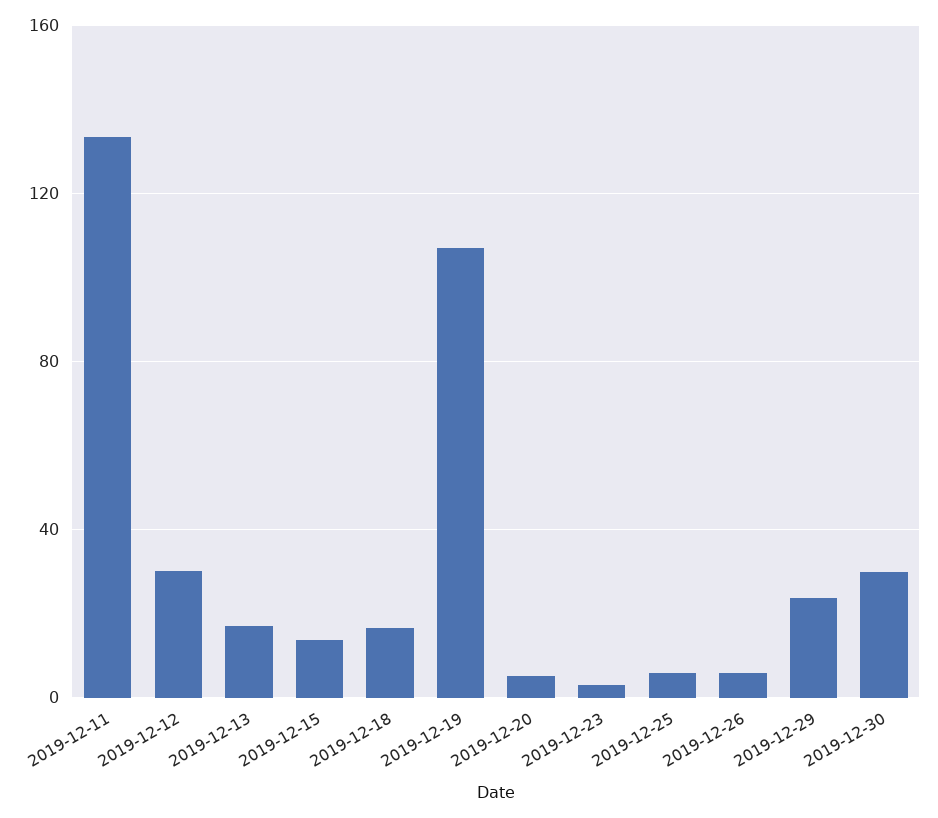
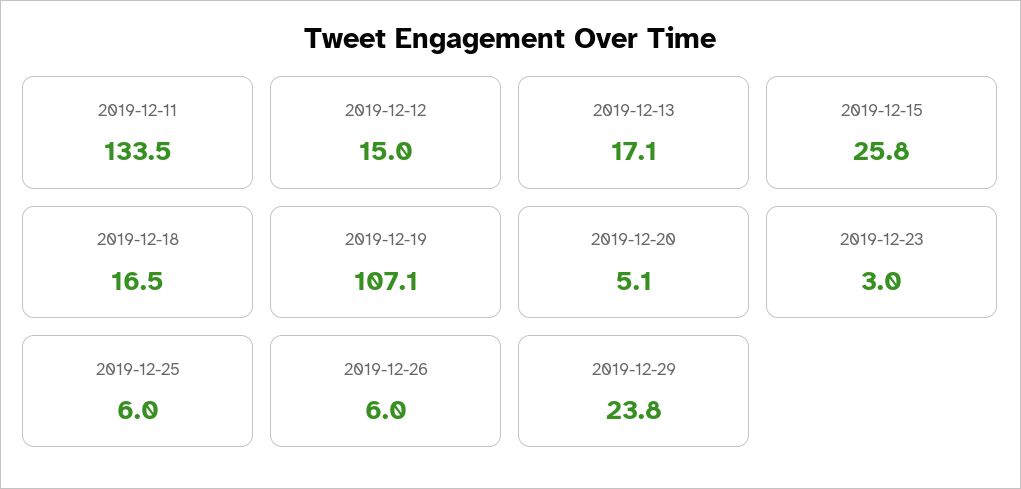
2019-12-12: 30 -> 15
2019-12-15: 15 -> 25.8
2019-12-30: 30 -> none

